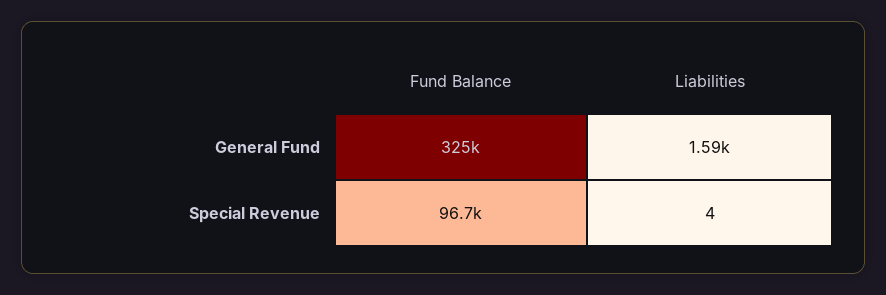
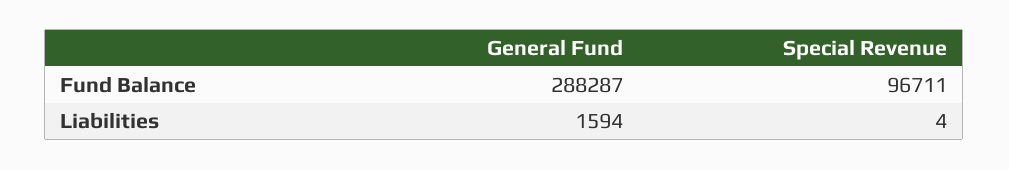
Fund Balance, General Fund: 325000 -> 288287

